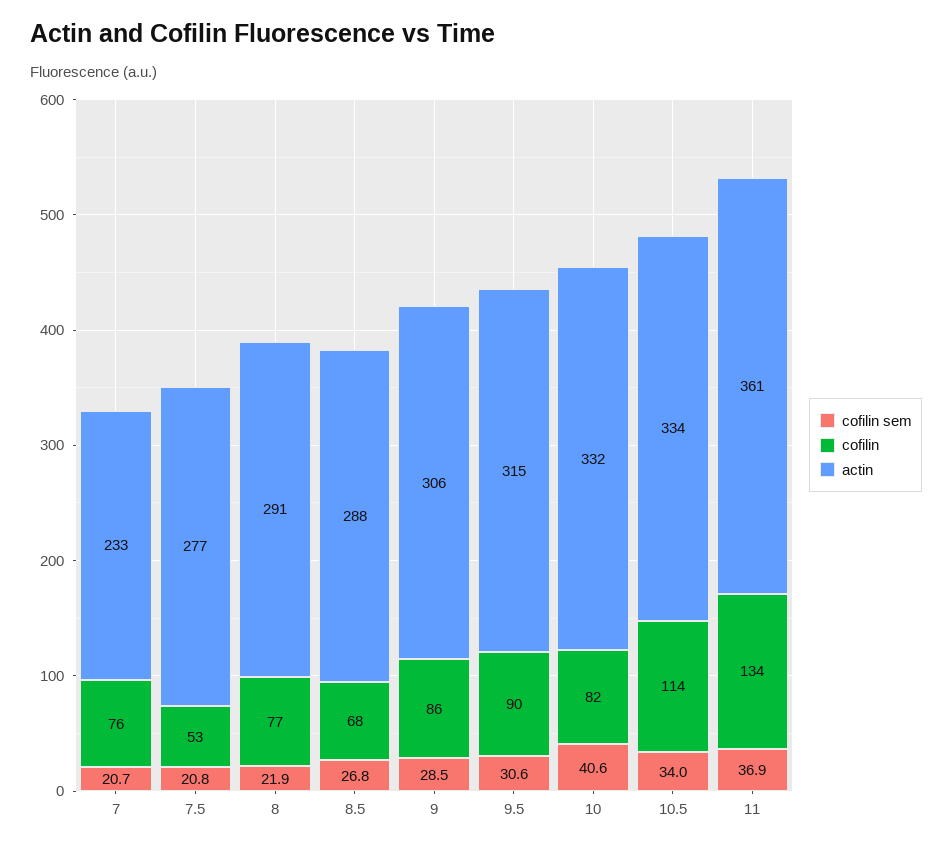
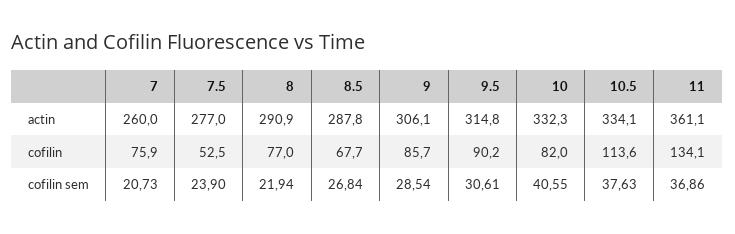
actin, 7: 233 -> 260
cofilin sem, 7.5: 20.8 -> 23.9
cofilin sem, 10.5: 34 -> 37.63

